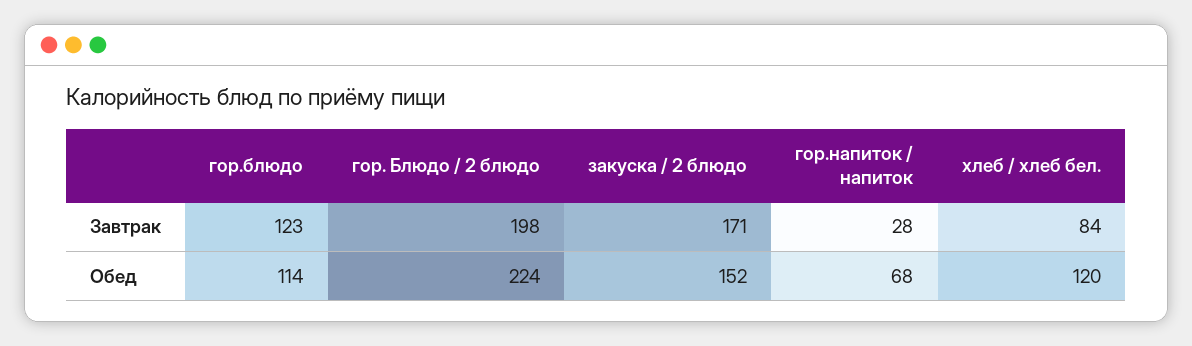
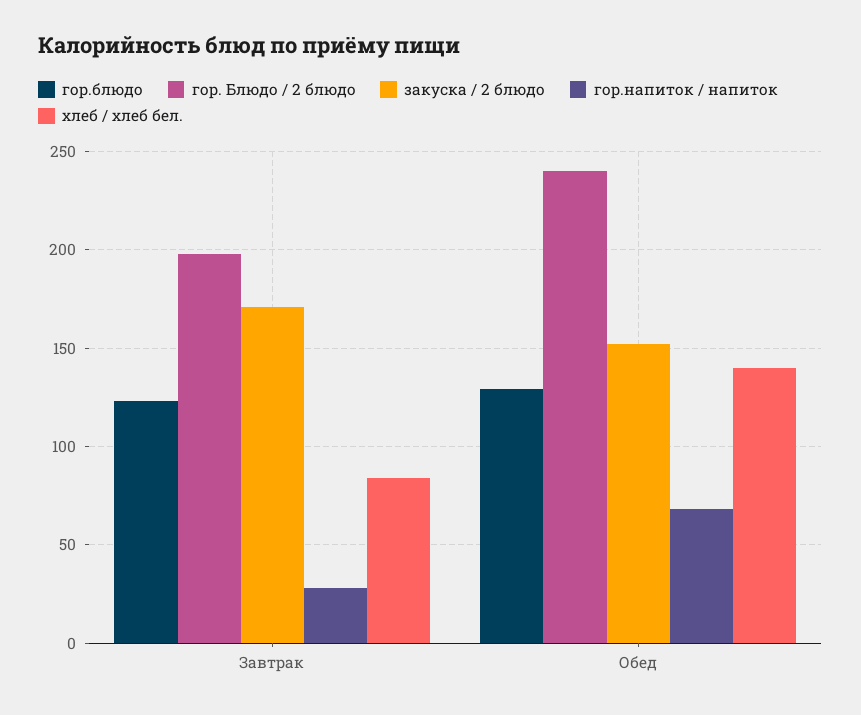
гор.блюдо, Обед: 114 -> 130
гор. Блюдо / 2 блюдо, Обед: 224 -> 240
хлеб / хлеб бел., Обед: 120 -> 140

